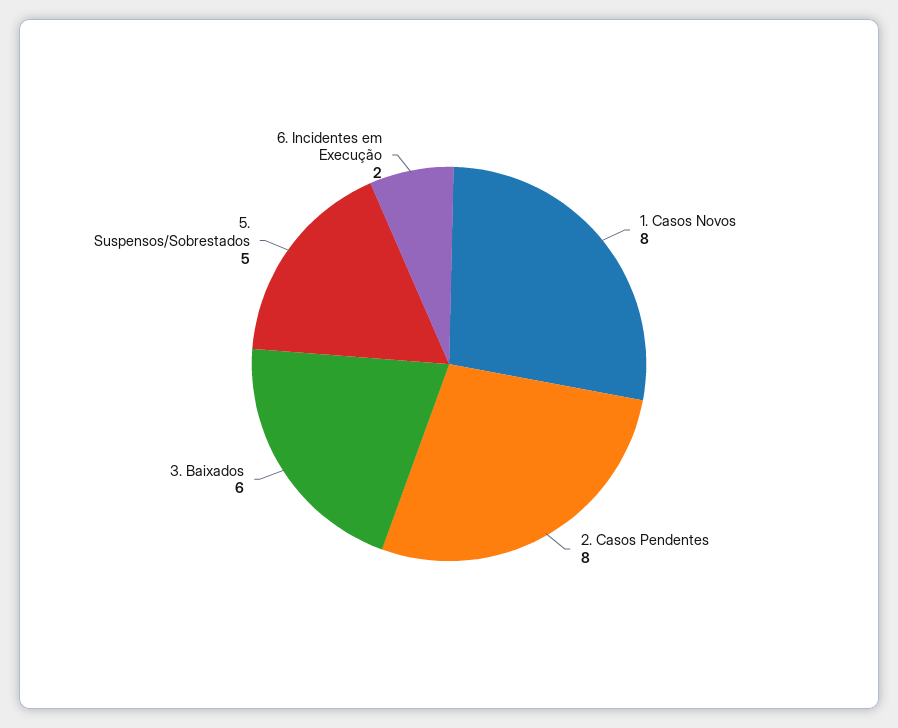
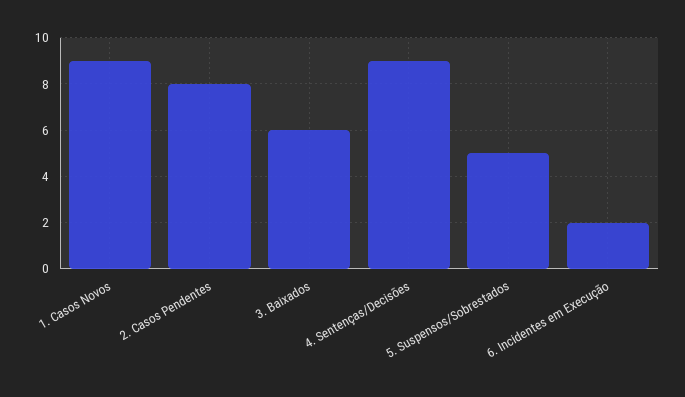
1. Casos Novos: 8 -> 9
4. Sentenças/Decisões: none -> 9

